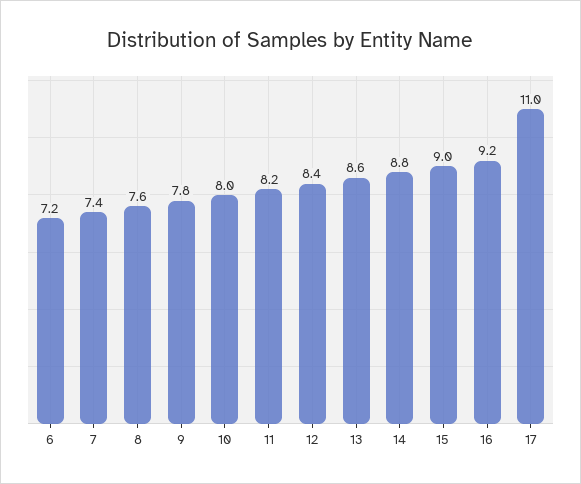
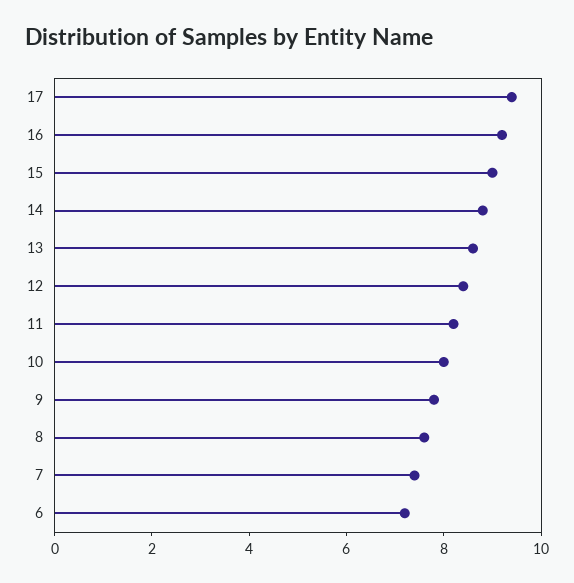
17: 11 -> 9.5

